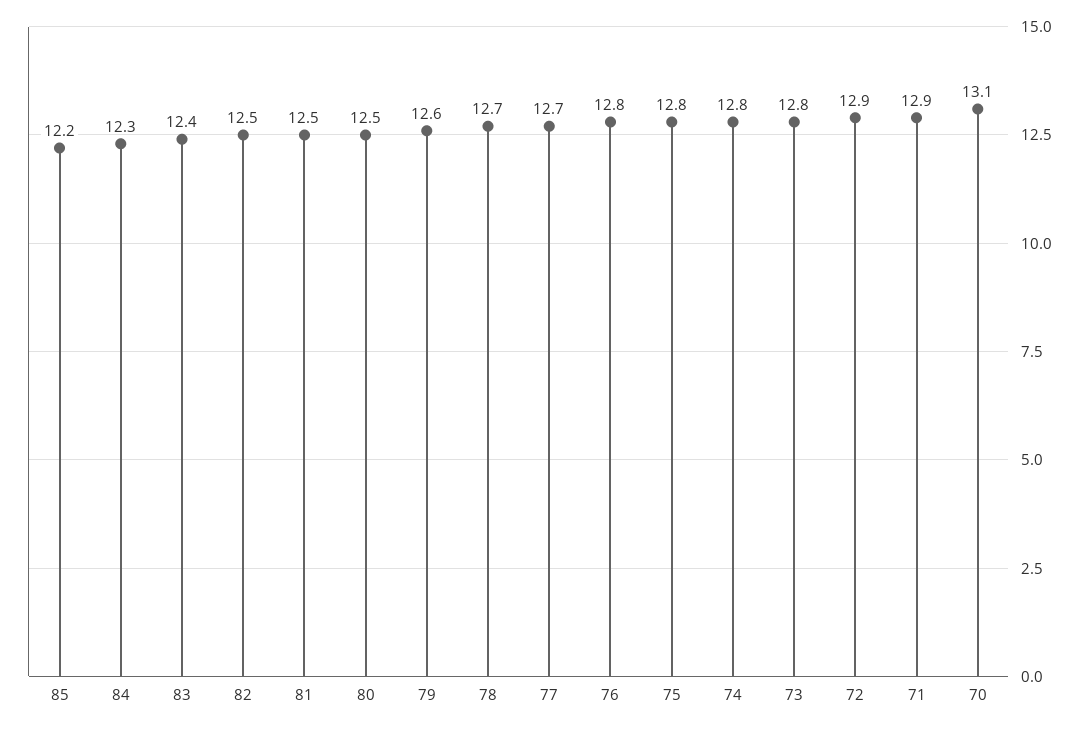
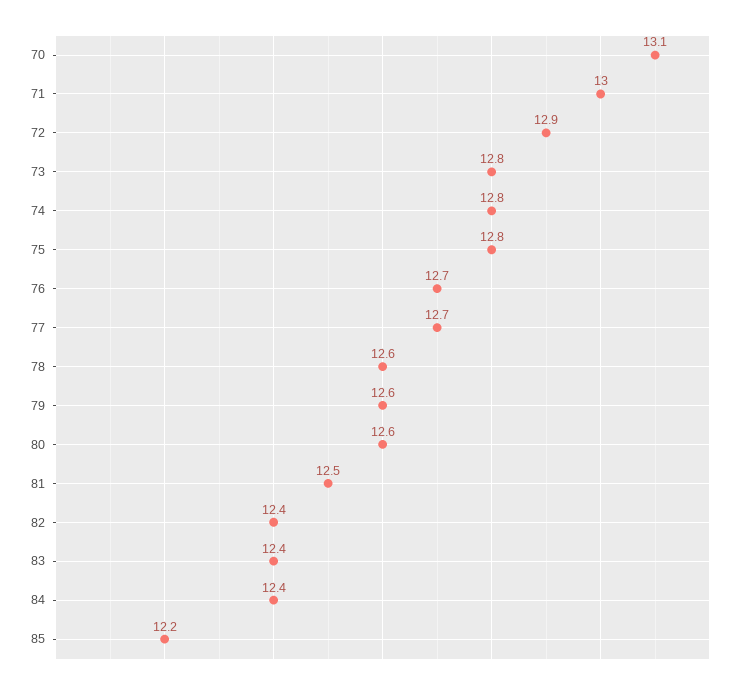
84: 12.3 -> 12.4
82: 12.5 -> 12.4
80: 12.5 -> 12.6
78: 12.7 -> 12.6
76: 12.8 -> 12.7
71: 12.9 -> 13

